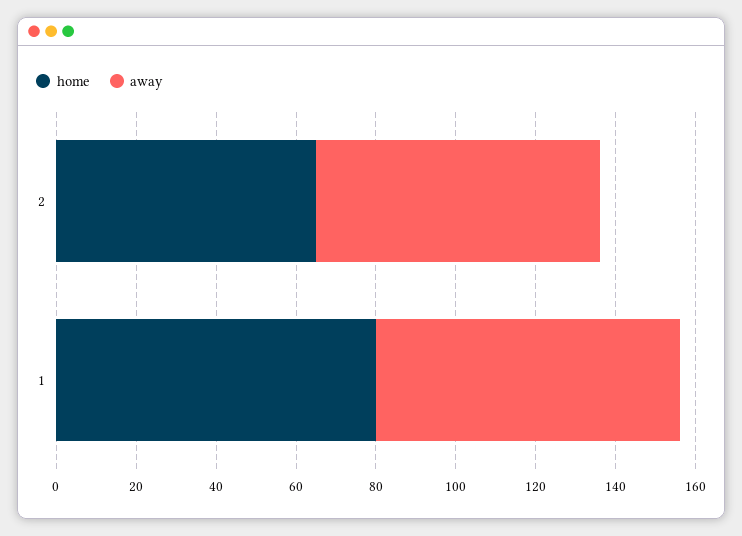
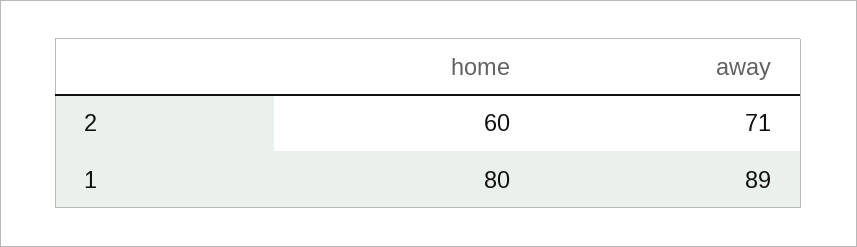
home, 2: 65 -> 60
away, 1: 75 -> 89

